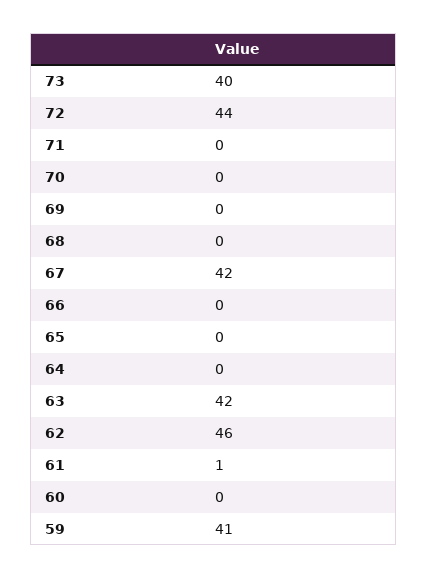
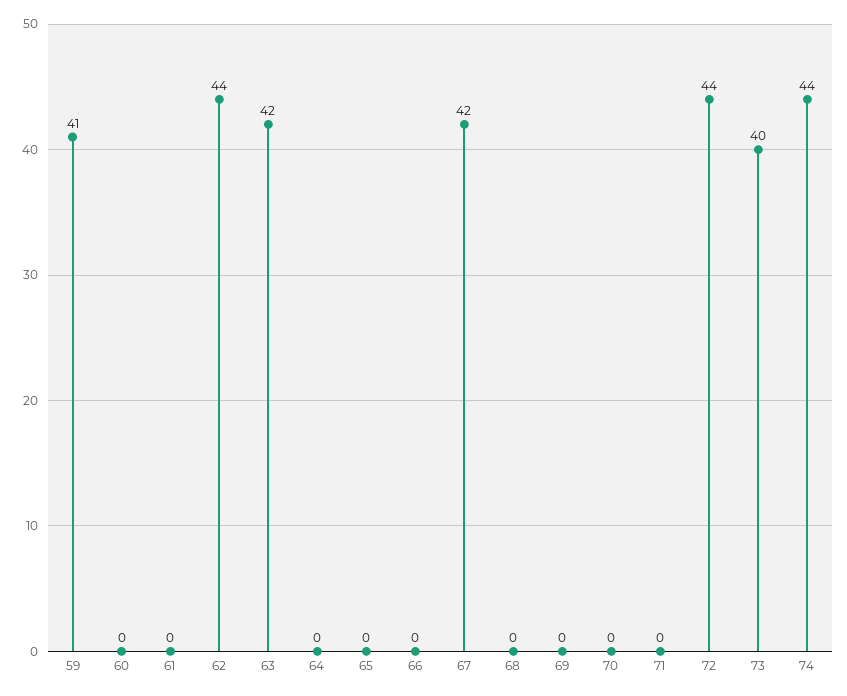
62: 46 -> 44
61: 1 -> 0
74: none -> 44

